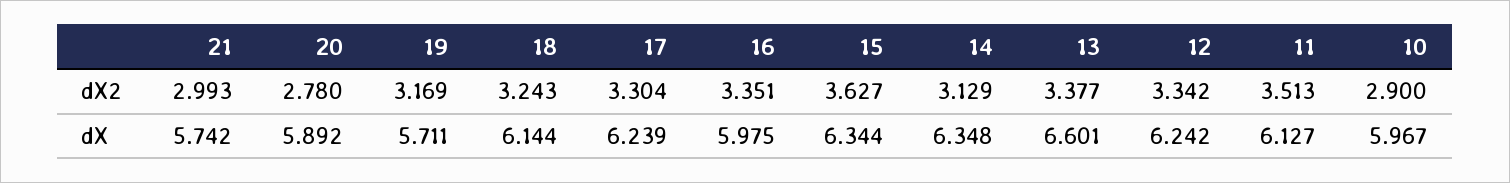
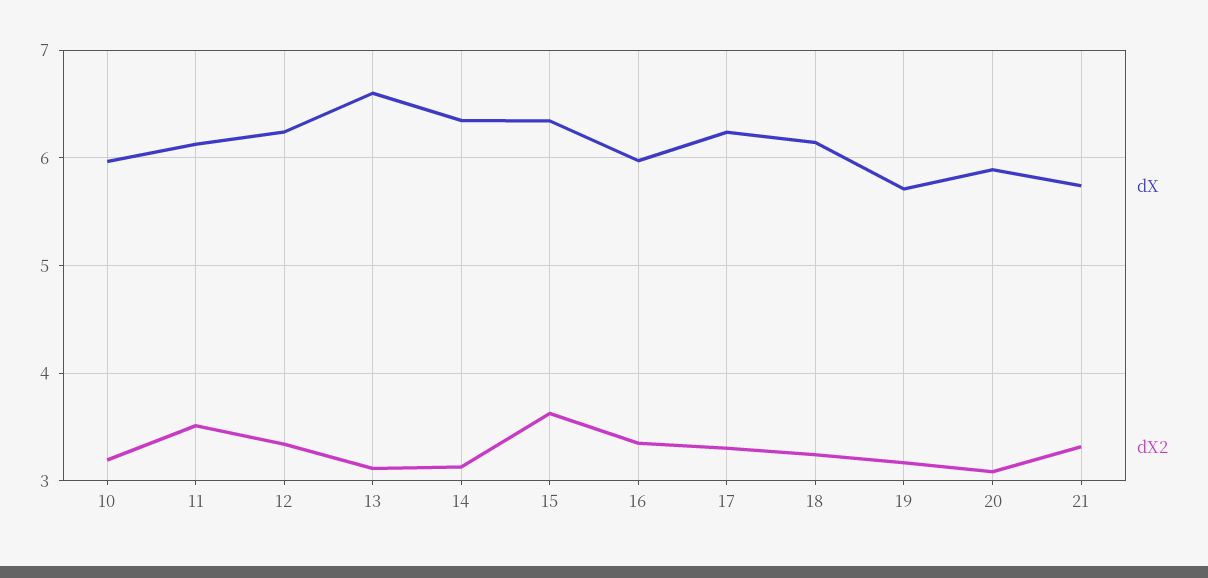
dX2, 21: 2.993 -> 3.3
dX2, 20: 2.78 -> 3.1
dX2, 13: 3.377 -> 3.1
dX2, 10: 2.9 -> 3.2

